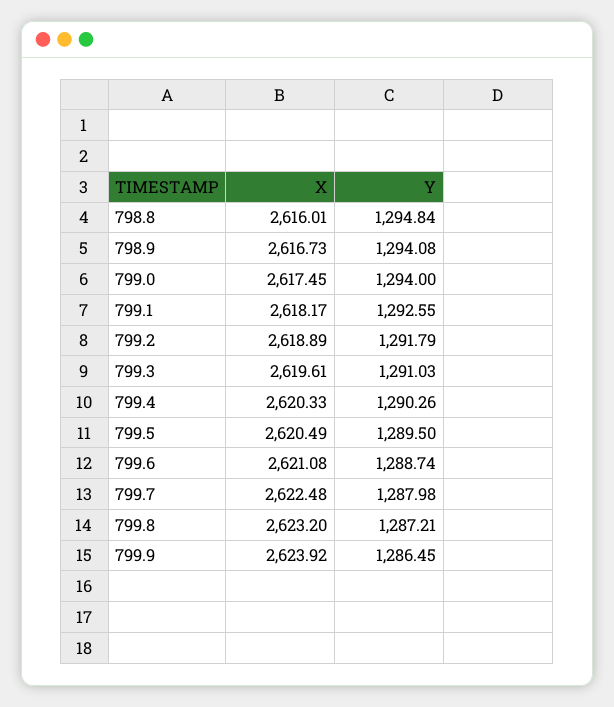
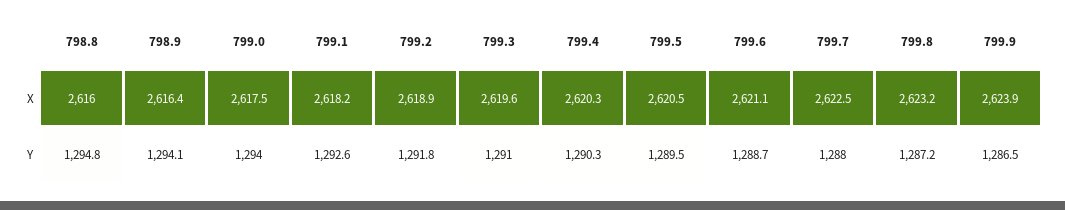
X, 798.9: 2616.73 -> 2616.4

